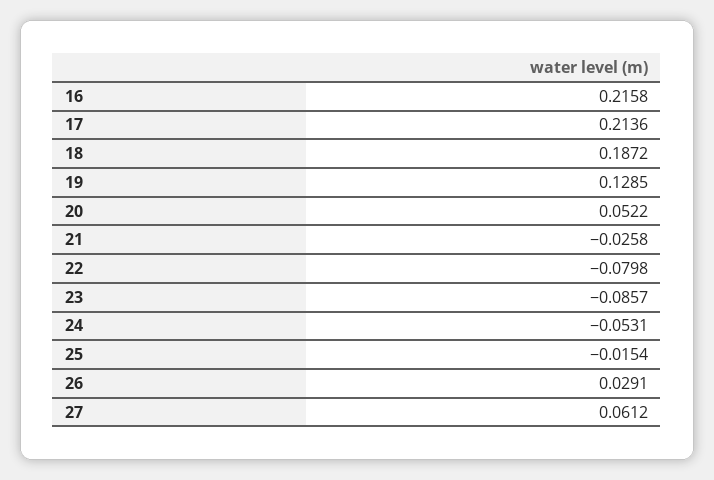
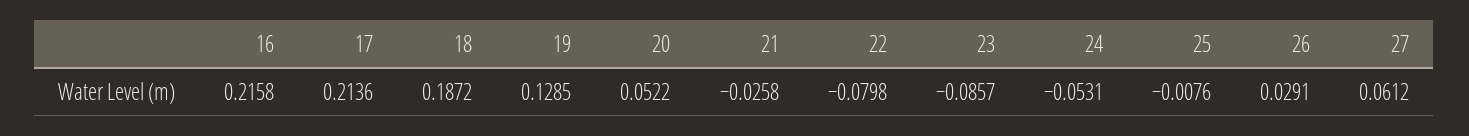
25: -0.0154 -> -0.0076

